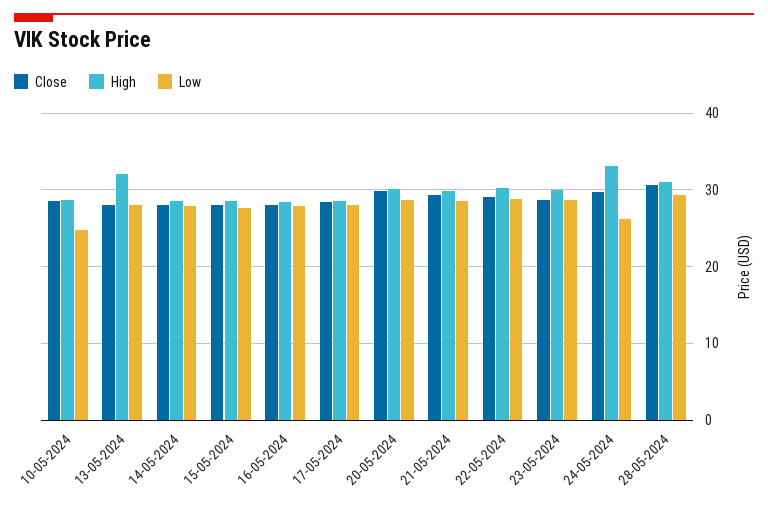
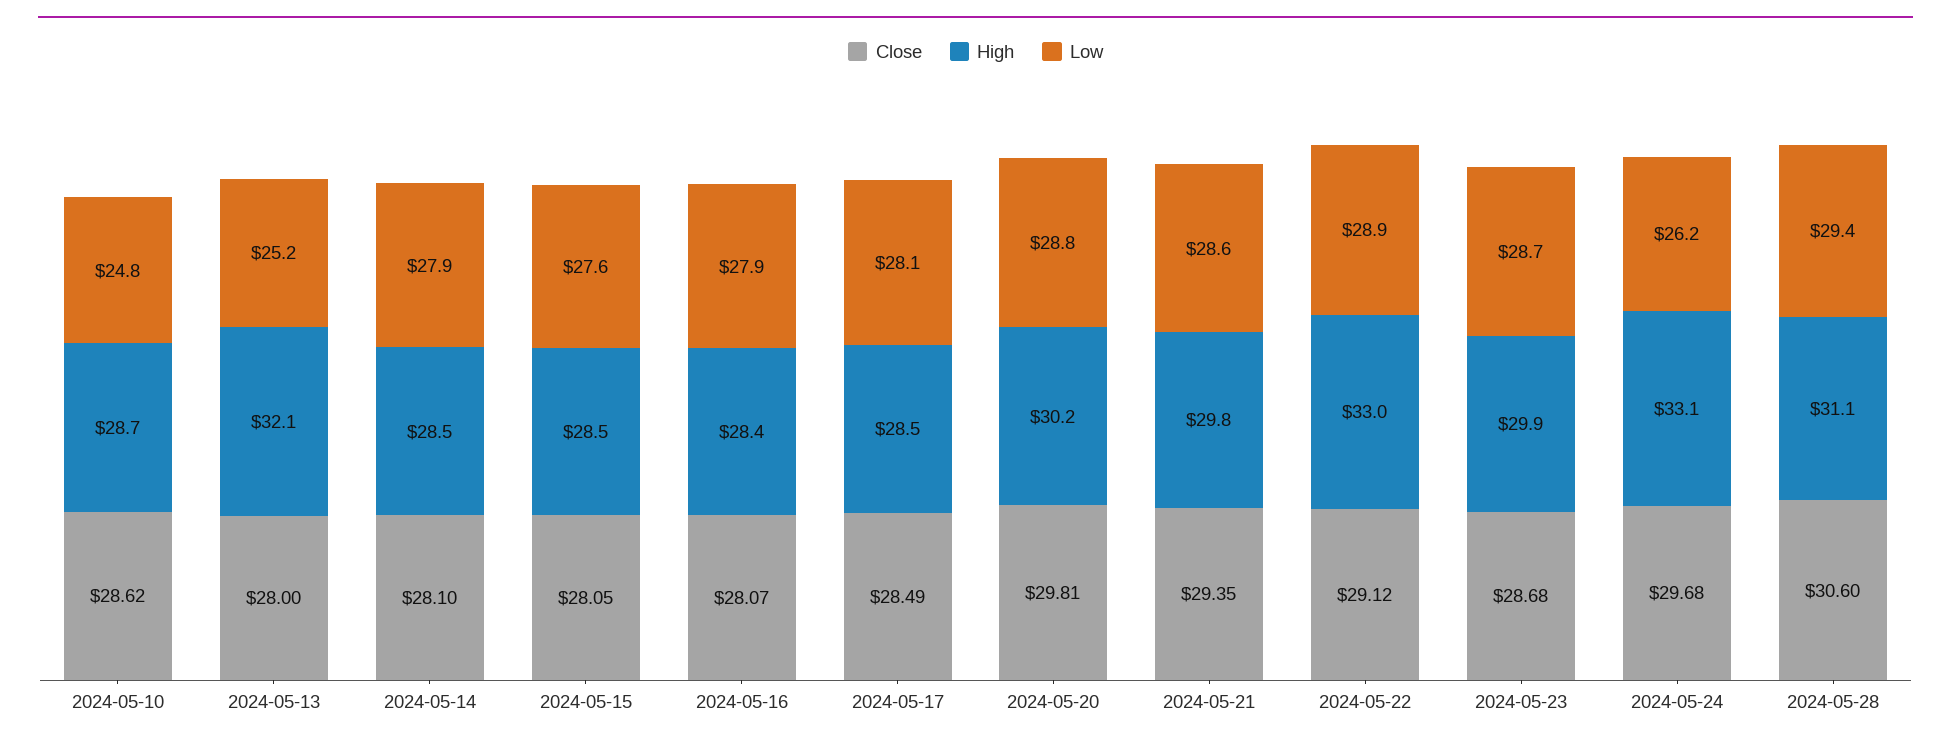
Low, 13-05-2024: 28 -> 25.2
High, 22-05-2024: 30 -> 33

